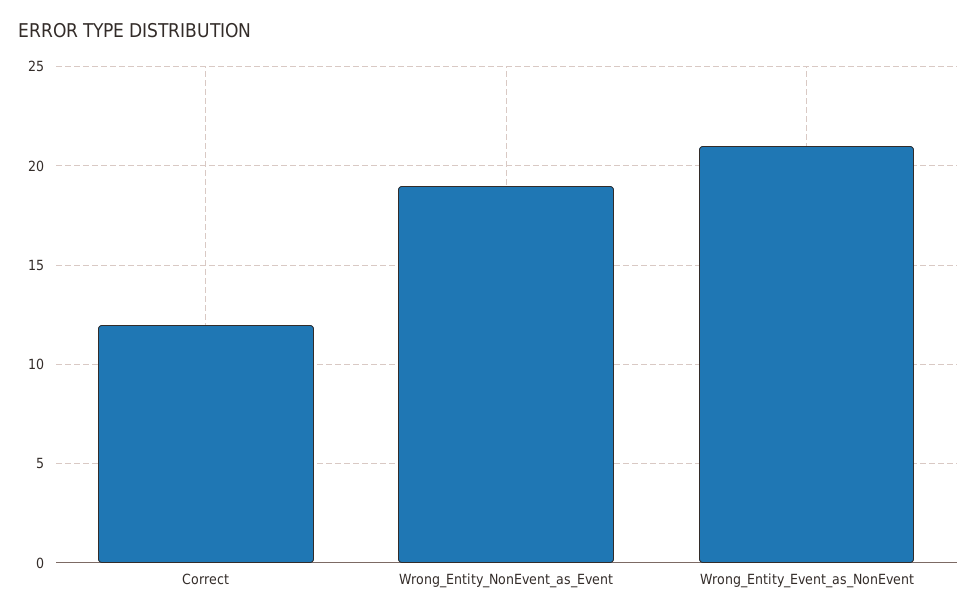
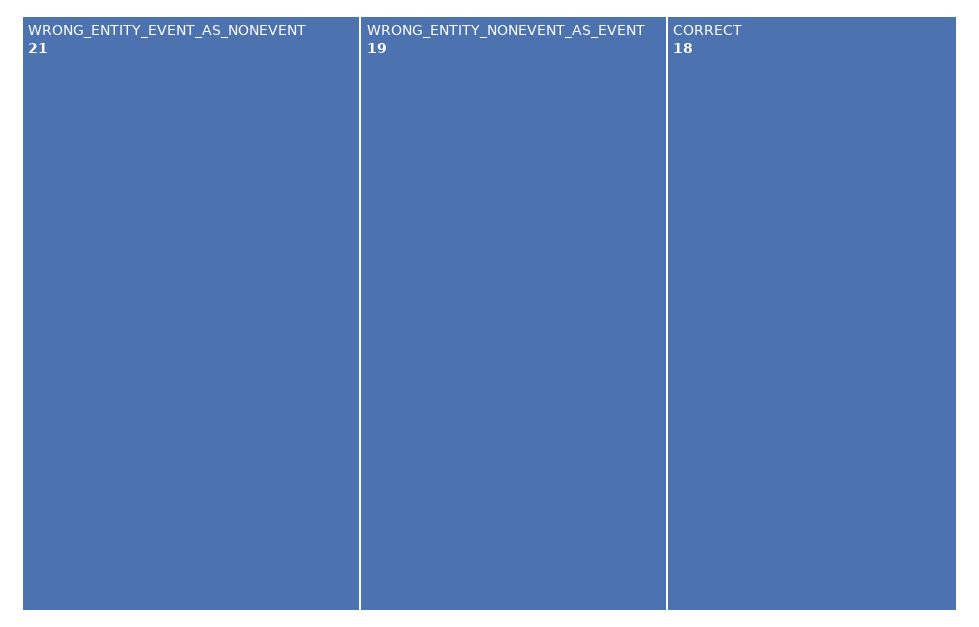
Correct: 12 -> 18

